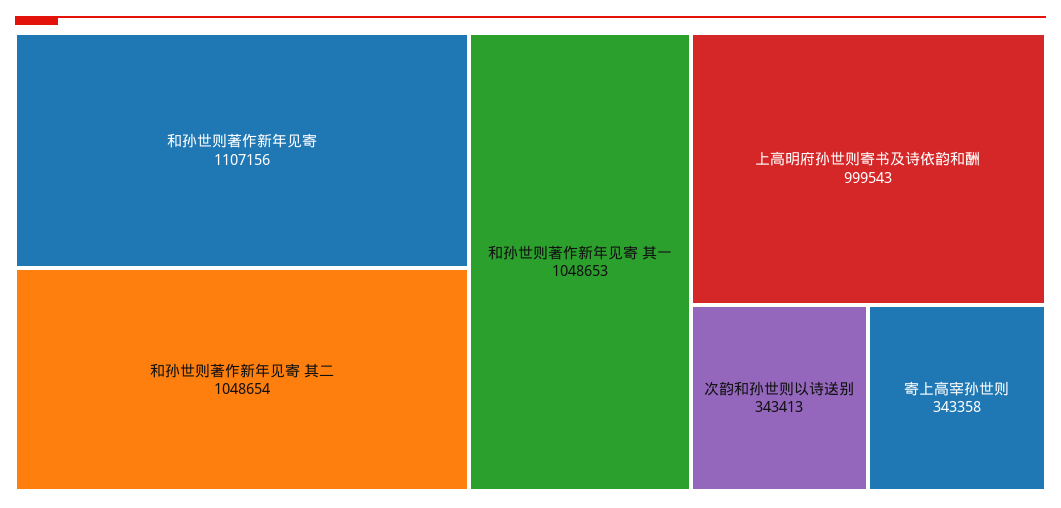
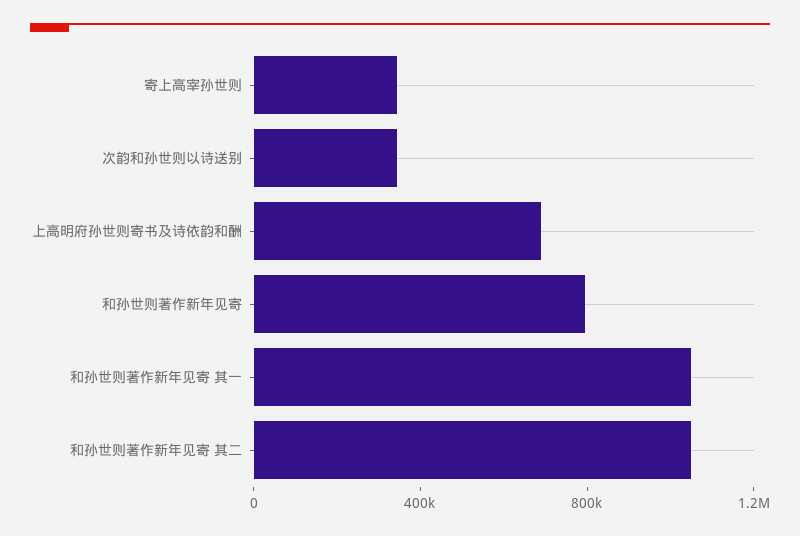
和孙世则著作新年见寄: 1107156 -> 800000
上高明府孙世则寄书及诗依韵和酬: 999543 -> 700000

